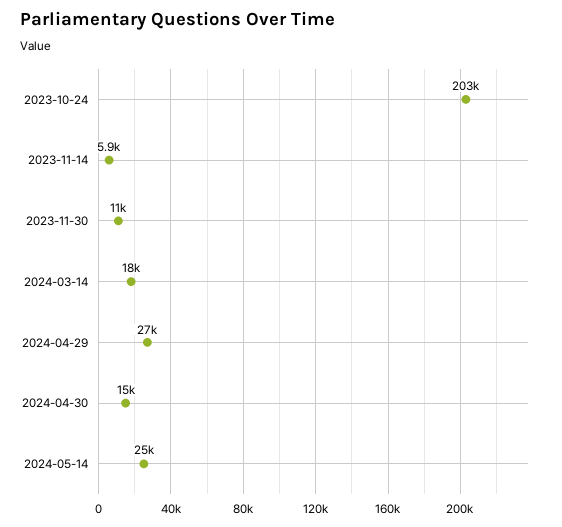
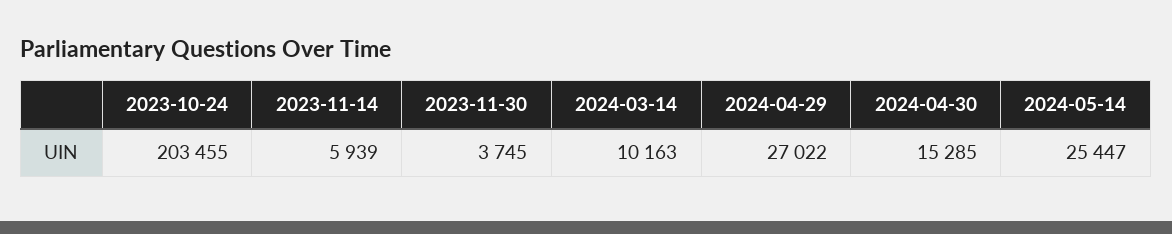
2023-11-30: 11000 -> 3745
2024-03-14: 18000 -> 10163

